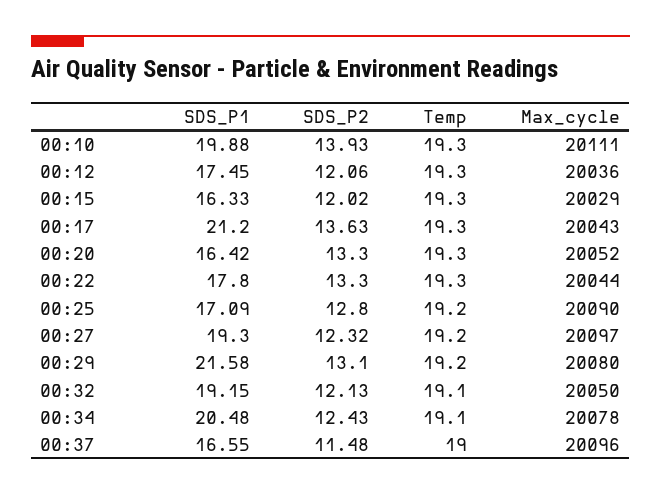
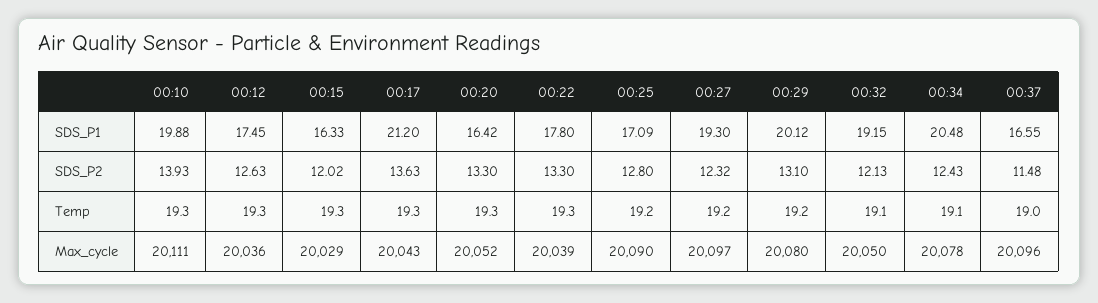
SDS_P2, 00:12: 12.06 -> 12.63
Max_cycle, 00:22: 20044 -> 20039
SDS_P1, 00:29: 21.58 -> 20.12

